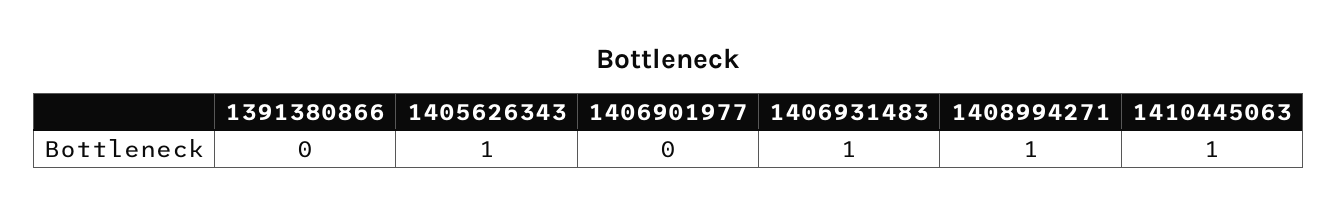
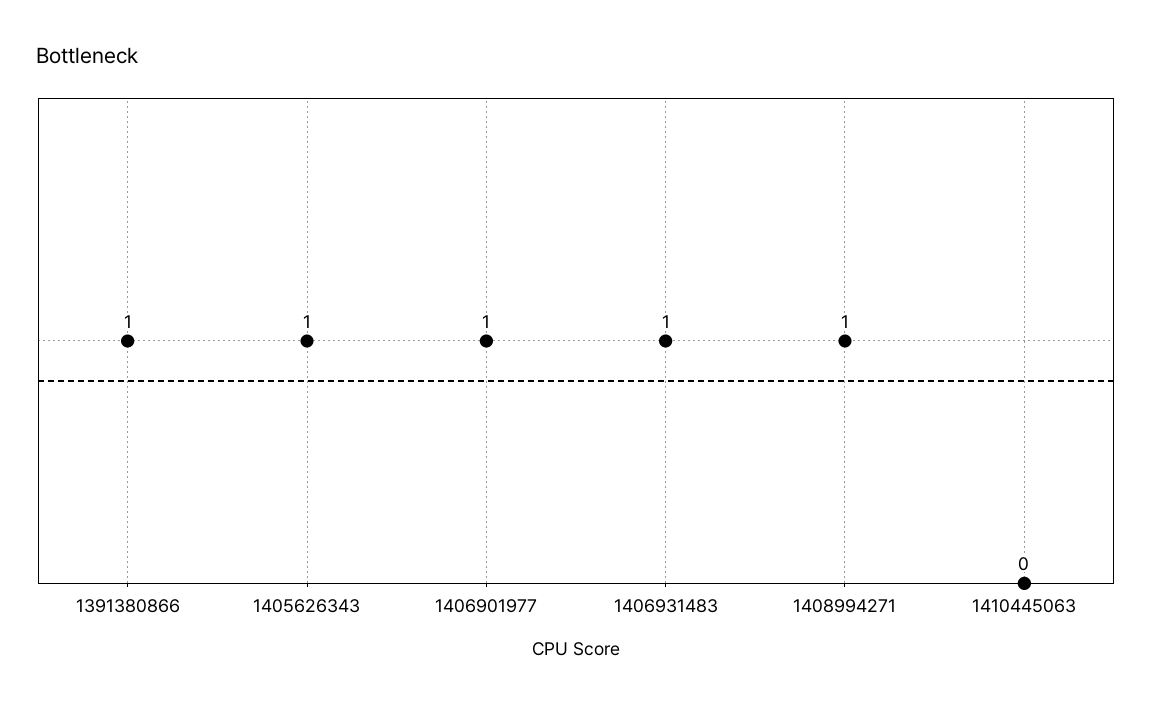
1391380866: 0 -> 1
1406901977: 0 -> 1
1410445063: 1 -> 0

